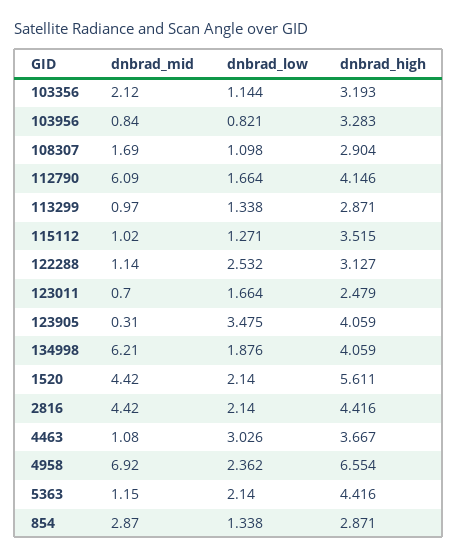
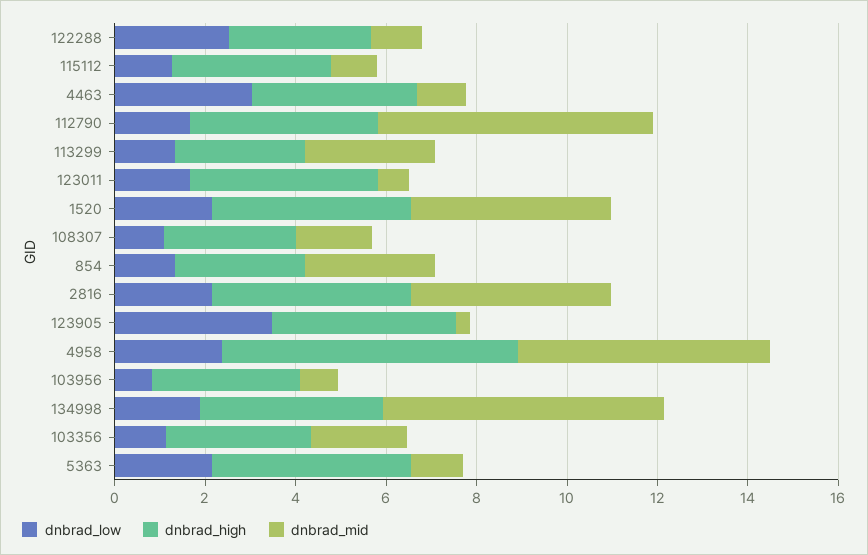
dnbrad_mid, 113299: 0.97 -> 3
dnbrad_high, 123011: 2.479 -> 4
dnbrad_high, 1520: 5.611 -> 4.5
dnbrad_mid, 4958: 6.92 -> 5.5

